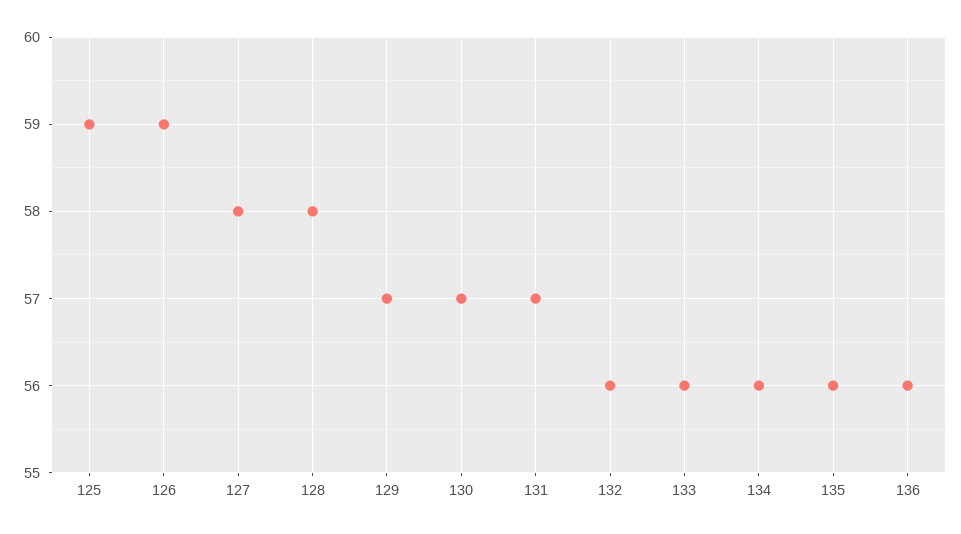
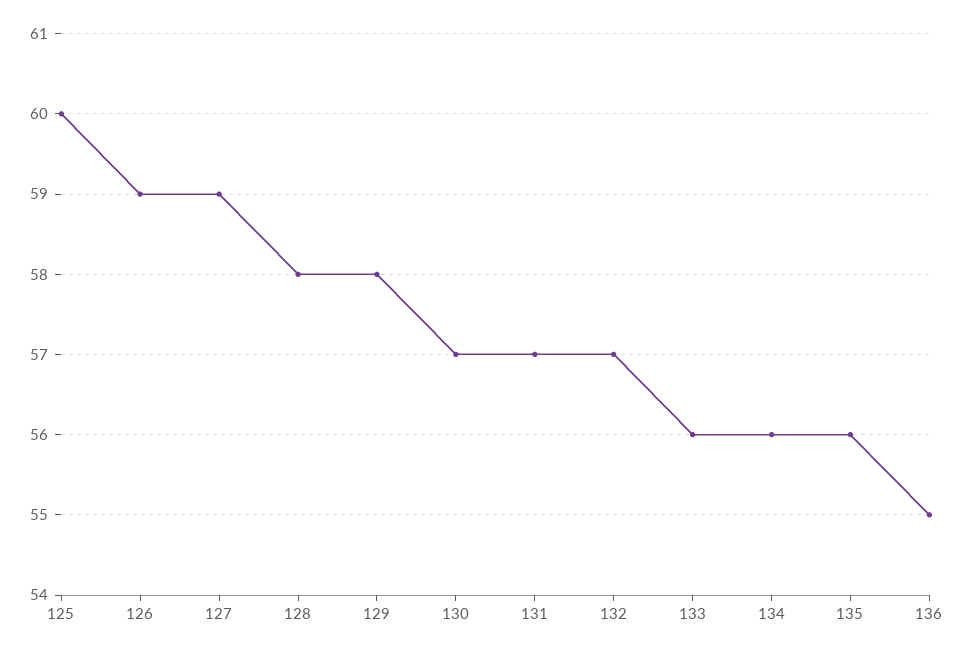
125: 59 -> 60
127: 58 -> 59
129: 57 -> 58
132: 56 -> 57
136: 56 -> 55

